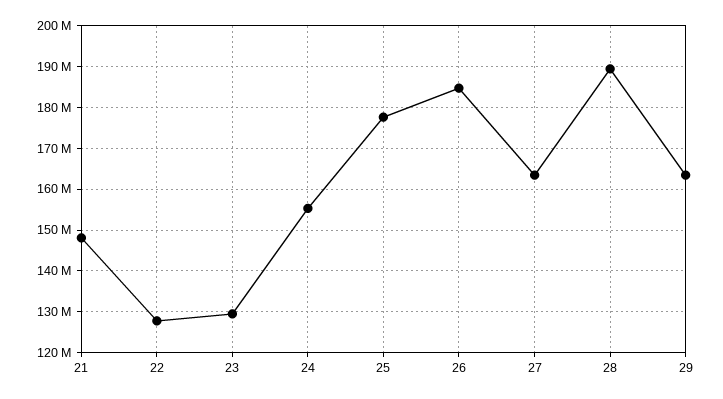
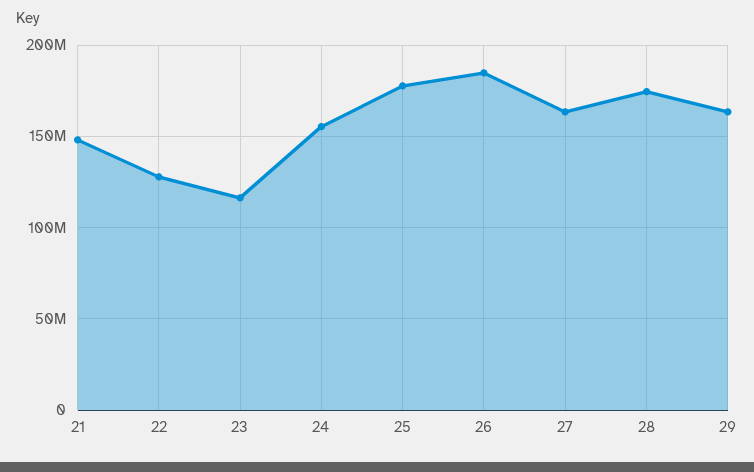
23: 130000000 -> 115000000
28: 190000000 -> 175000000

